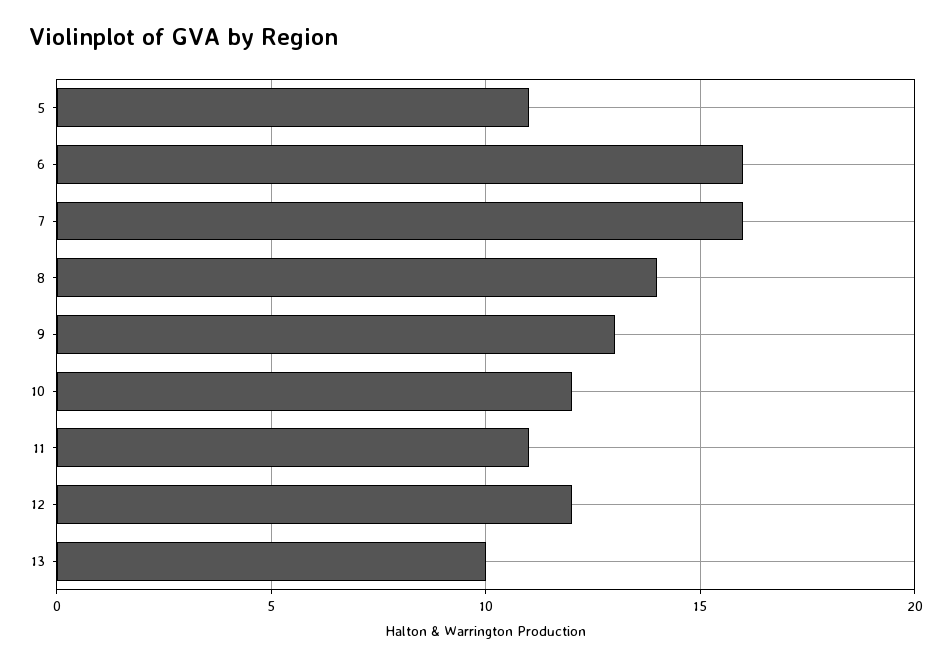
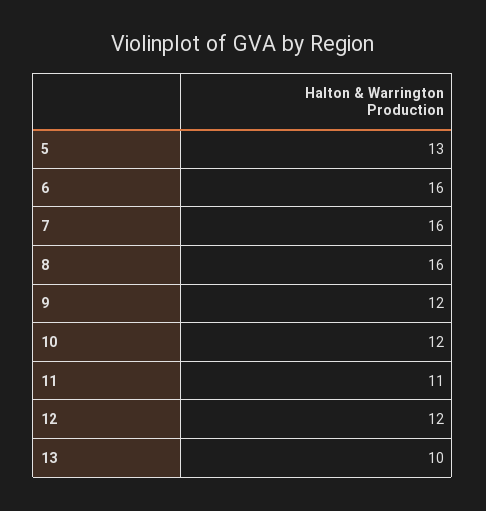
5: 11 -> 13
8: 14 -> 16
9: 13 -> 12

